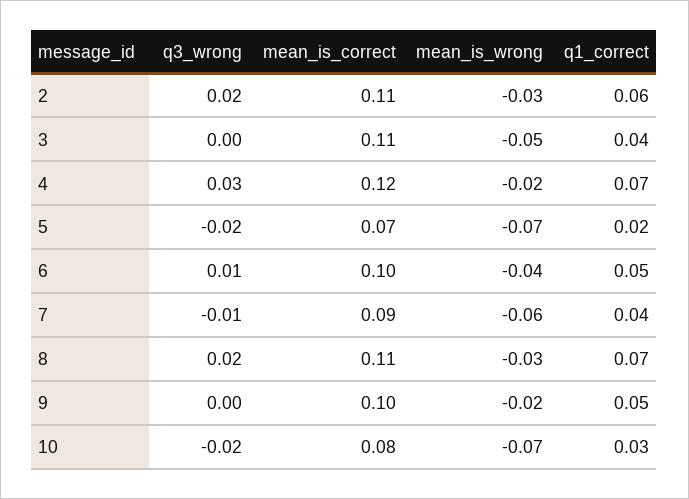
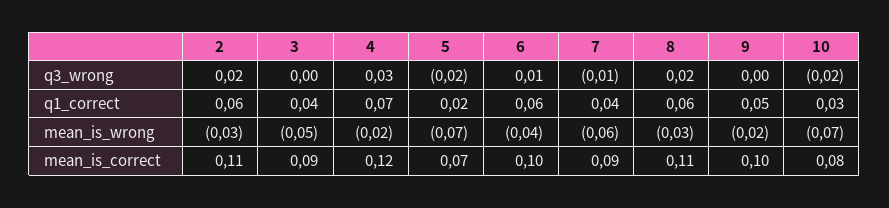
mean_is_correct, 3: 0.11 -> 0.09
q1_correct, 6: 0.05 -> 0.06
q1_correct, 8: 0.07 -> 0.06

